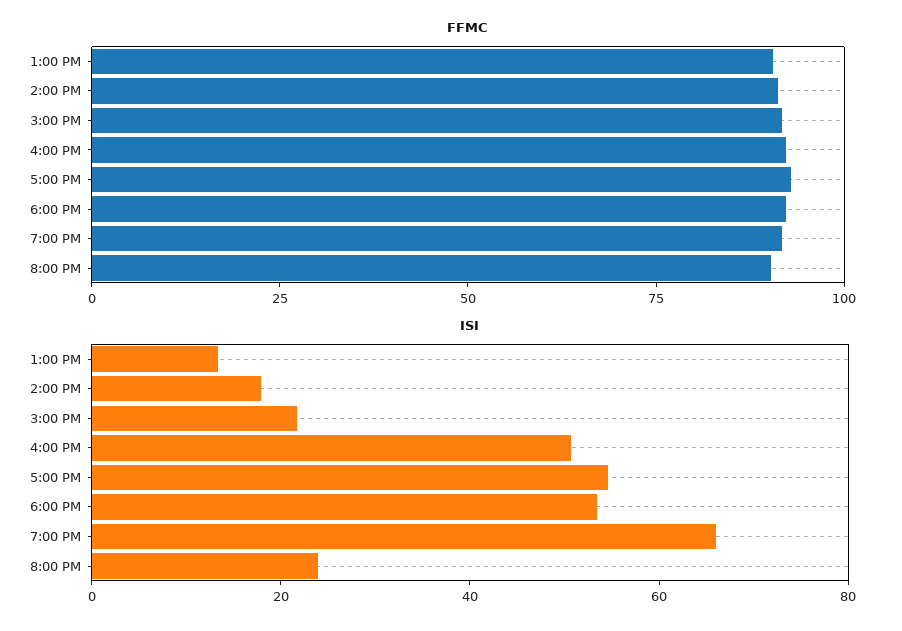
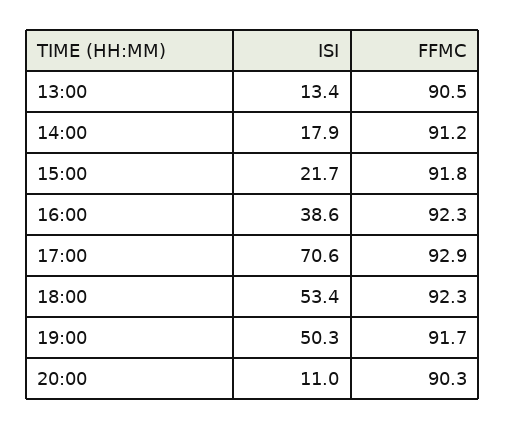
ISI, 4:00 PM: 50 -> 38.6
ISI, 5:00 PM: 55 -> 70.6
ISI, 7:00 PM: 65 -> 50.3
ISI, 8:00 PM: 25 -> 11

